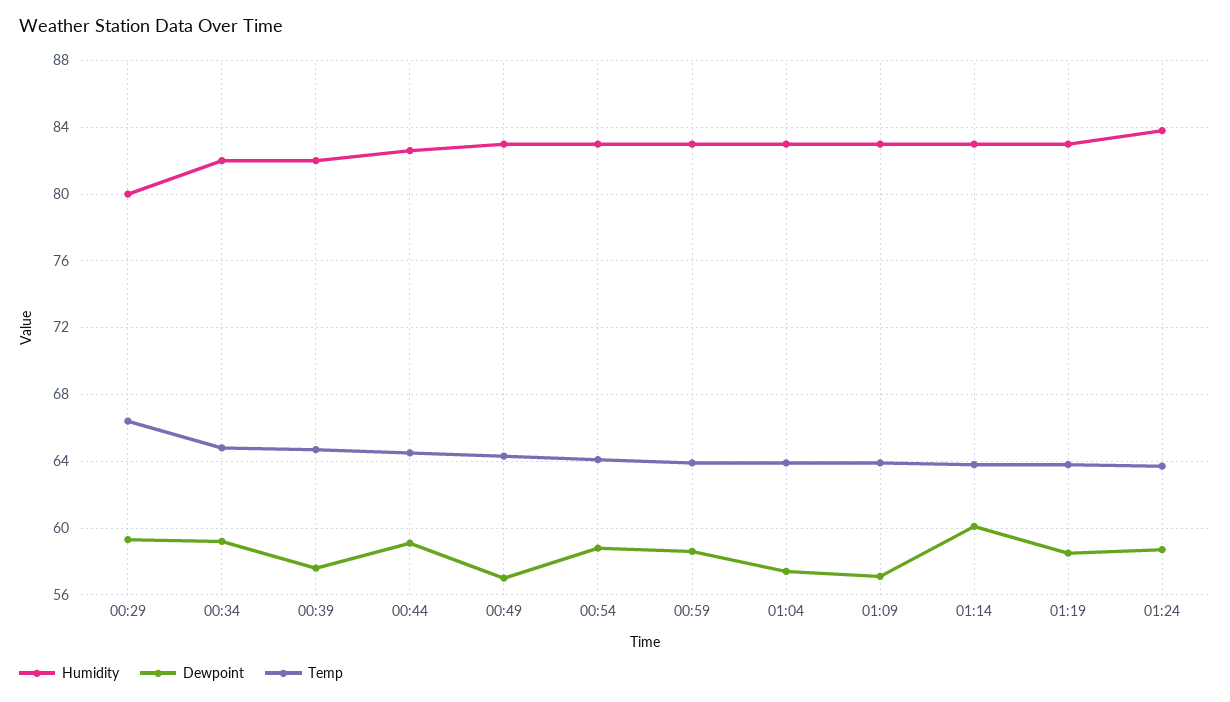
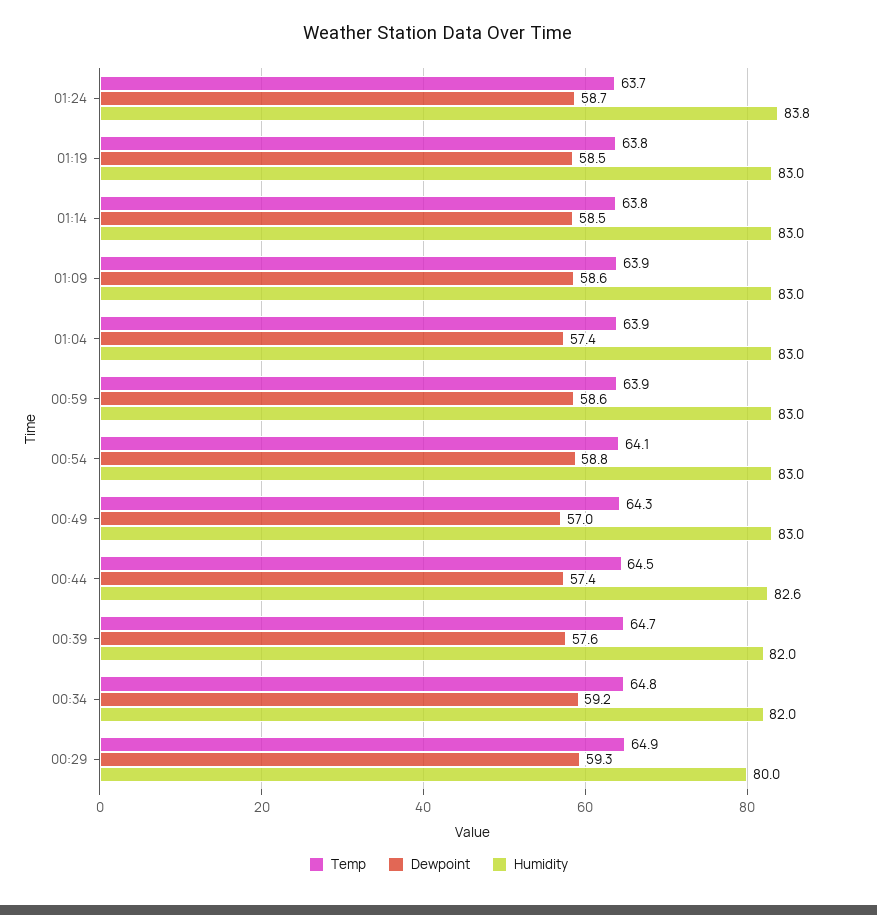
Temp, 00:29: 66.5 -> 64.9
Dewpoint, 00:44: 59 -> 57.4
Dewpoint, 01:09: 57 -> 58.6
Dewpoint, 01:14: 60 -> 58.5

